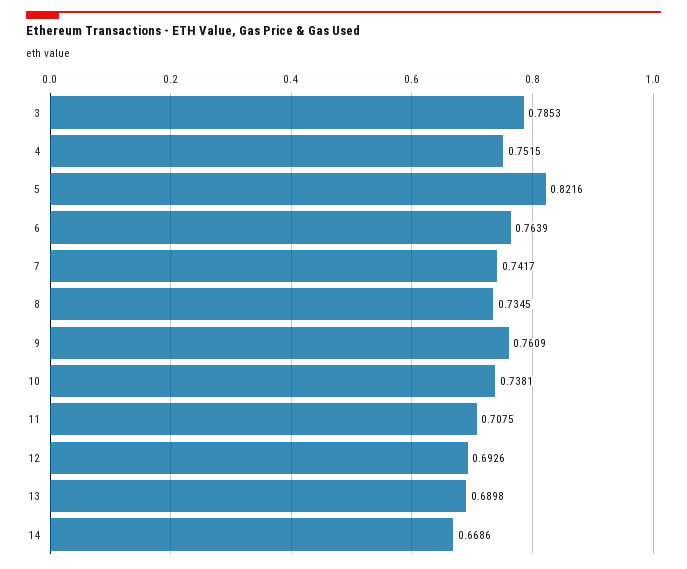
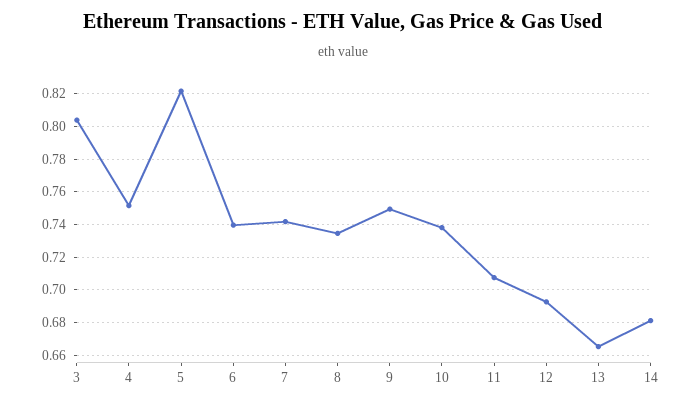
3: 0.7853 -> 0.805
6: 0.7639 -> 0.74
9: 0.7609 -> 0.75
13: 0.6898 -> 0.665
14: 0.6686 -> 0.68

